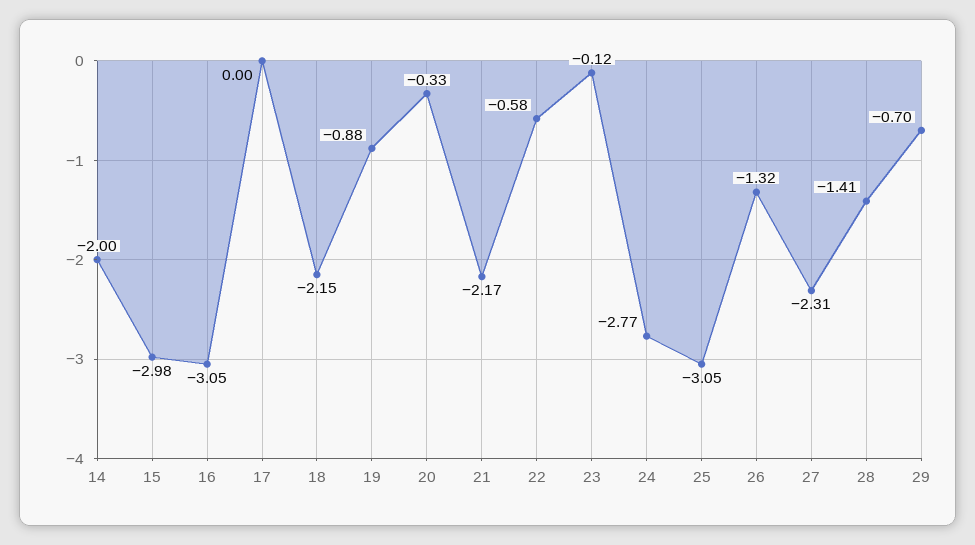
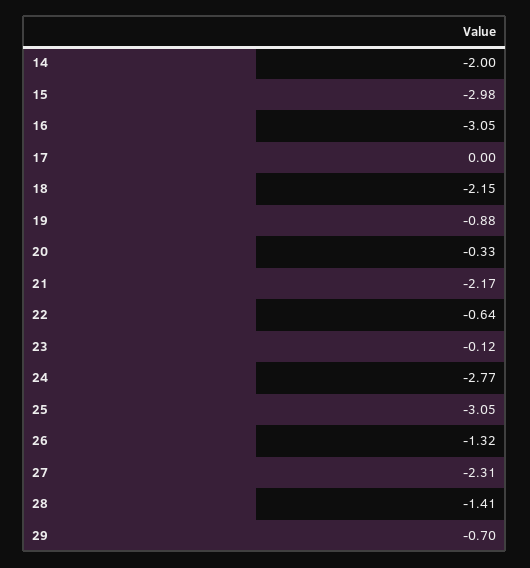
22: -0.58 -> -0.64

